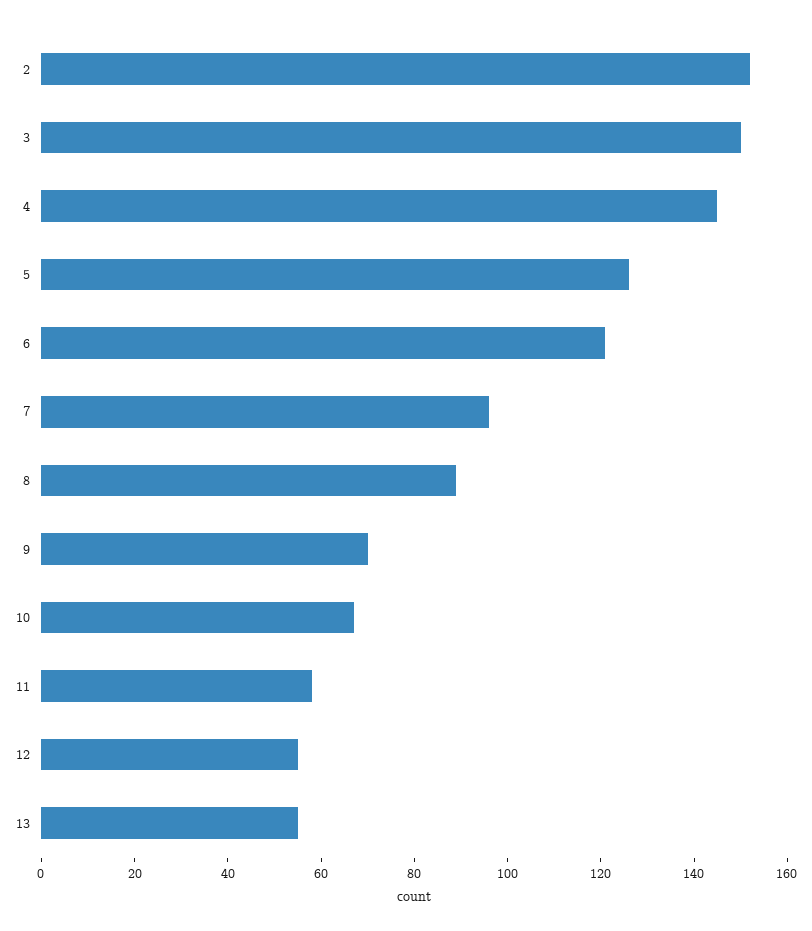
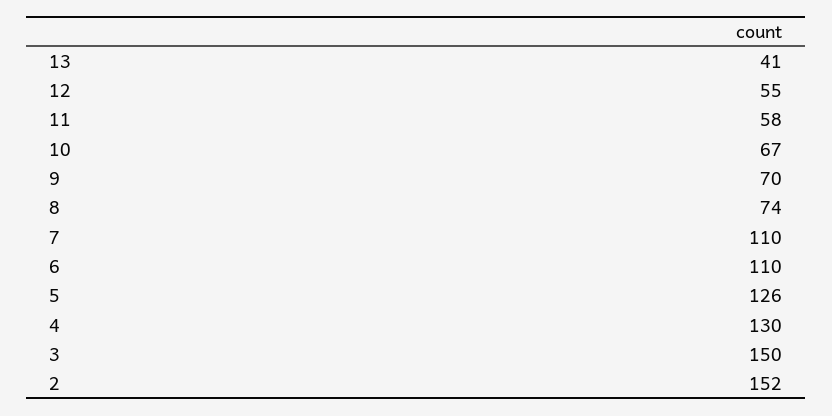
4: 145 -> 130
6: 120 -> 110
7: 95 -> 110
8: 90 -> 74
13: 55 -> 41

